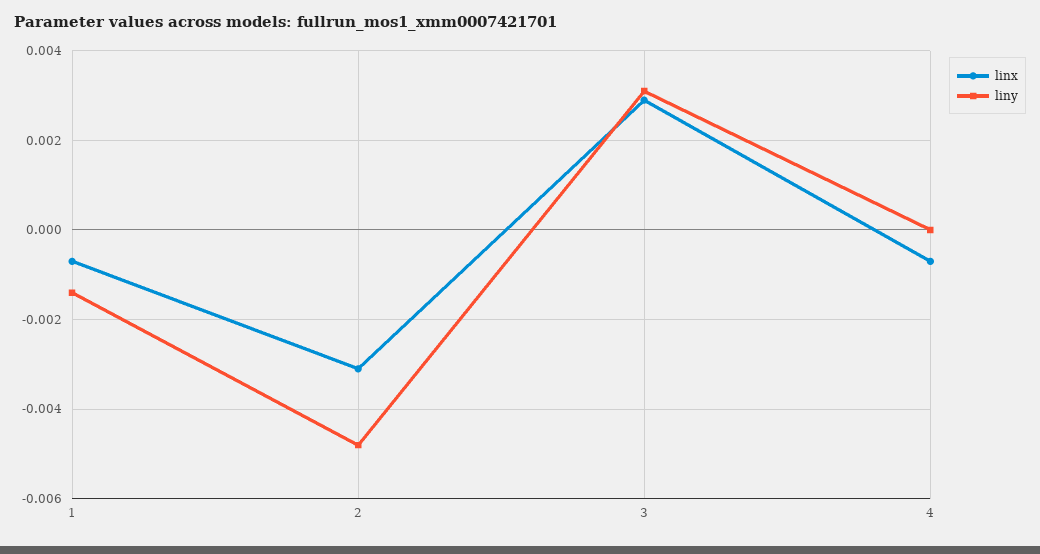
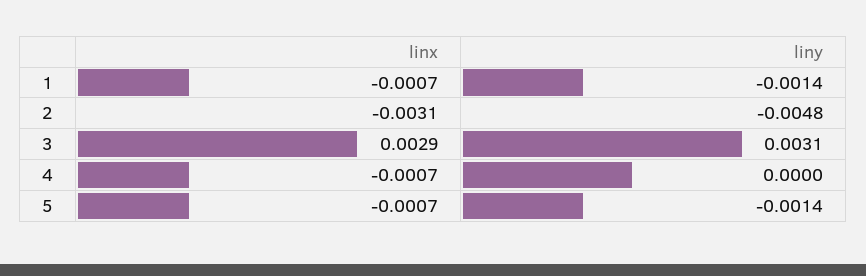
linx, 5: none -> -0.0007
liny, 5: none -> -0.0014

